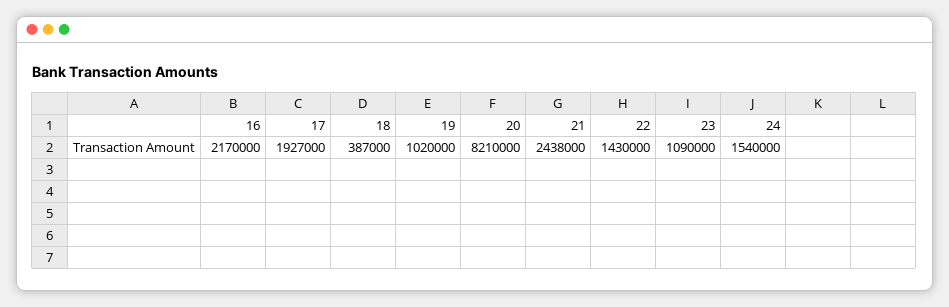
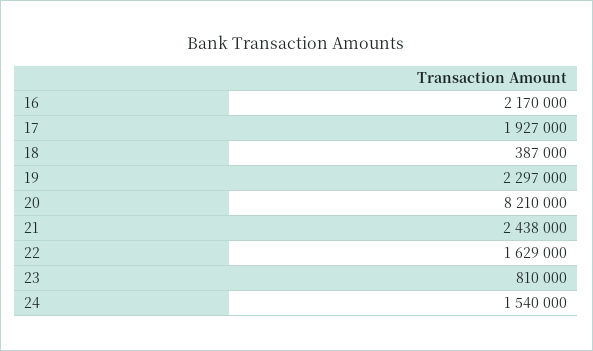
19: 1020000 -> 2297000
22: 1430000 -> 1629000
23: 1090000 -> 810000

